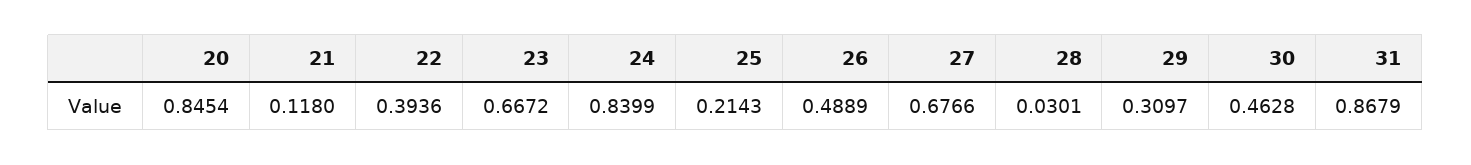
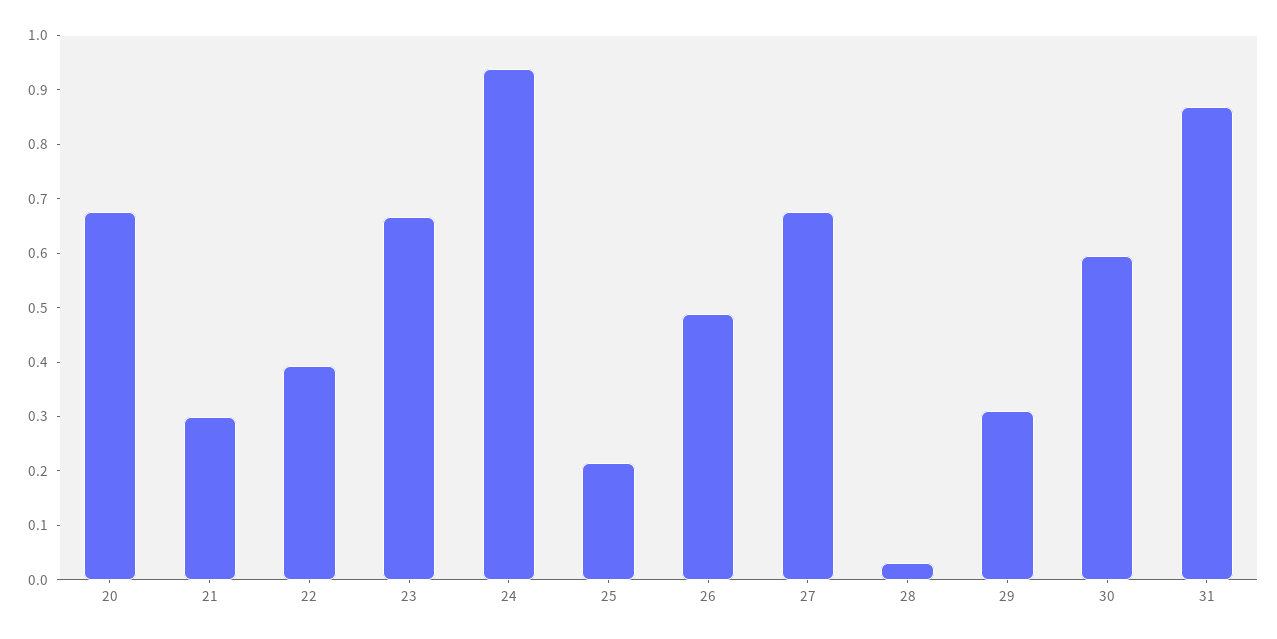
20: 0.8454 -> 0.68
21: 0.118 -> 0.3
24: 0.8399 -> 0.94
30: 0.4628 -> 0.6

